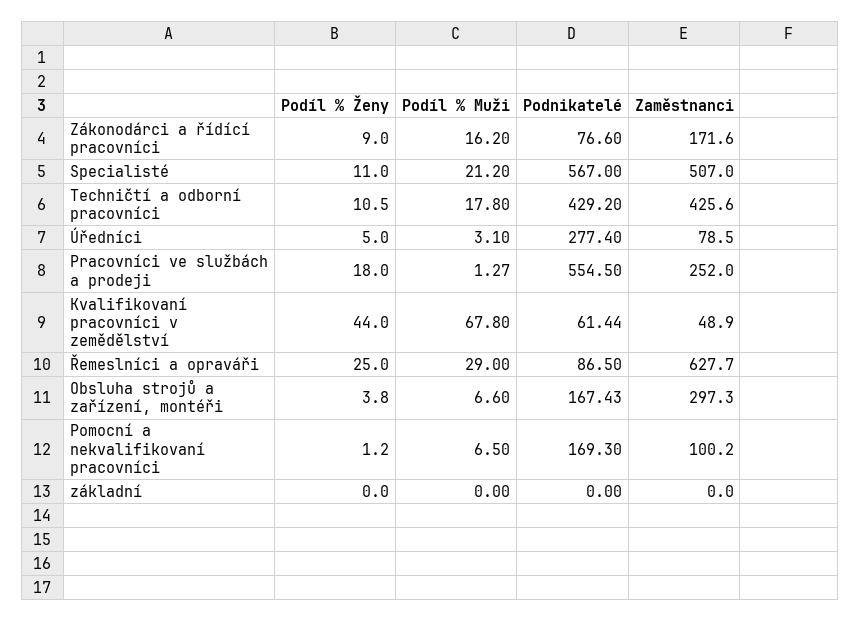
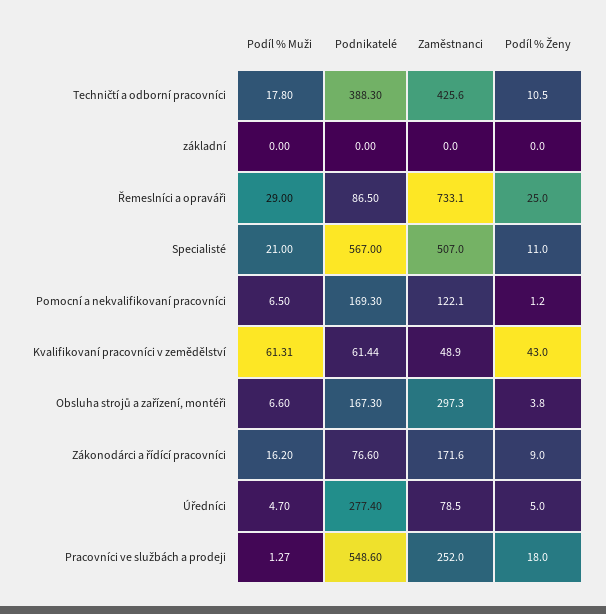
Podíl % Muži, Specialisté: 21.2 -> 21
Podnikatelé, Techničtí a odborní pracovníci: 429.2 -> 388.3
Podíl % Muži, Úředníci: 3.1 -> 4.7
Podnikatelé, Pracovníci ve službách a prodeji: 554.5 -> 548.6
Podíl % Ženy, Kvalifikovaní pracovníci v zemědělství: 44 -> 43
Podíl % Muži, Kvalifikovaní pracovníci v zemědělství: 67.8 -> 61.31
Zaměstnanci, Řemeslníci a opraváři: 627.7 -> 733.1
Podnikatelé, Obsluha strojů a zařízení, montéři: 167.43 -> 167.3
Zaměstnanci, Pomocní a nekvalifikovaní pracovníci: 100.2 -> 122.1

